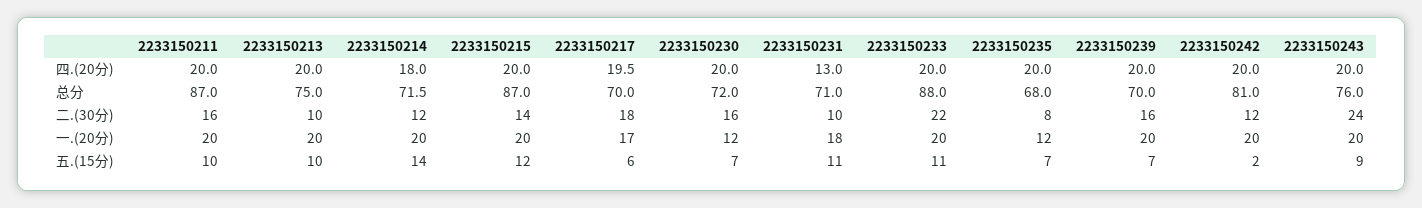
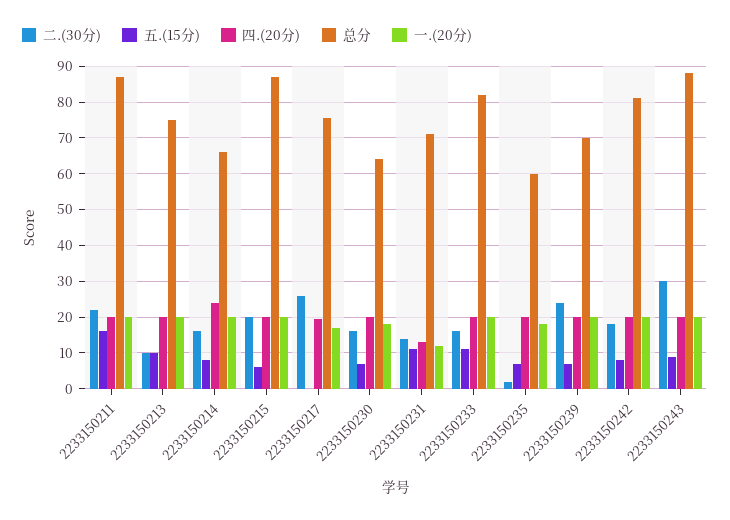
四.(20分), 2233150214: 18 -> 24
总分, 2233150214: 71.5 -> 66
总分, 2233150217: 70 -> 76
总分, 2233150230: 72 -> 64
总分, 2233150233: 88 -> 82
总分, 2233150235: 68 -> 60
总分, 2233150243: 76 -> 88
二.(30分), 2233150211: 16 -> 22
二.(30分), 2233150214: 12 -> 16
二.(30分), 2233150215: 14 -> 20
二.(30分), 2233150217: 18 -> 26
二.(30分), 2233150231: 10 -> 14
二.(30分), 2233150233: 22 -> 16
二.(30分), 2233150235: 8 -> 2
二.(30分), 2233150239: 16 -> 24
二.(30分), 2233150242: 12 -> 18
二.(30分), 2233150243: 24 -> 30
一.(20分), 2233150230: 12 -> 18
一.(20分), 2233150231: 18 -> 12
一.(20分), 2233150235: 12 -> 18
五.(15分), 2233150211: 10 -> 16
五.(15分), 2233150214: 14 -> 8
五.(15分), 2233150215: 12 -> 6
五.(15分), 2233150217: 6 -> 0
五.(15分), 2233150242: 2 -> 8

